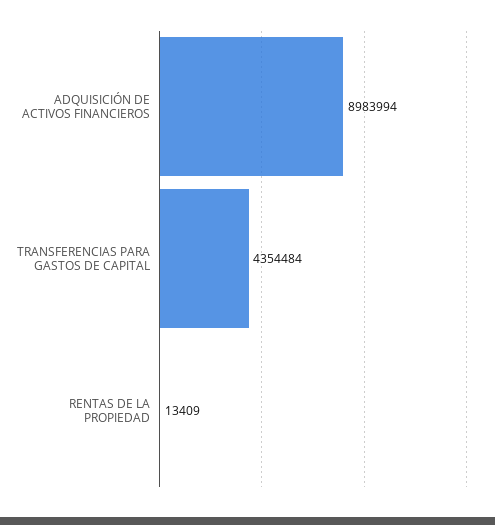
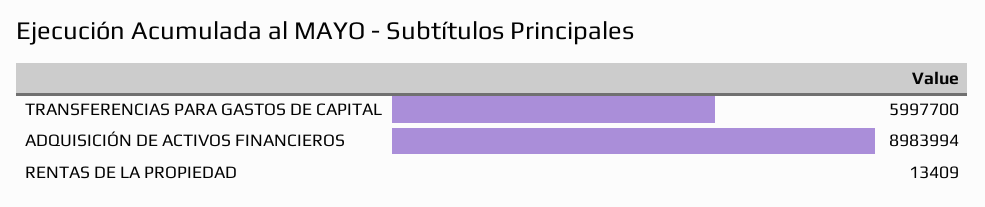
TRANSFERENCIAS PARA GASTOS DE CAPITAL: 4354484 -> 5997700

